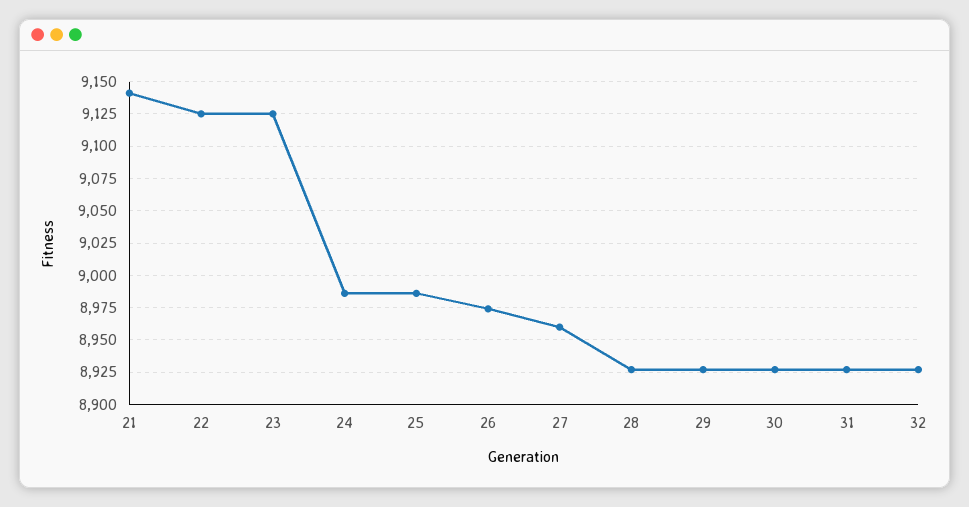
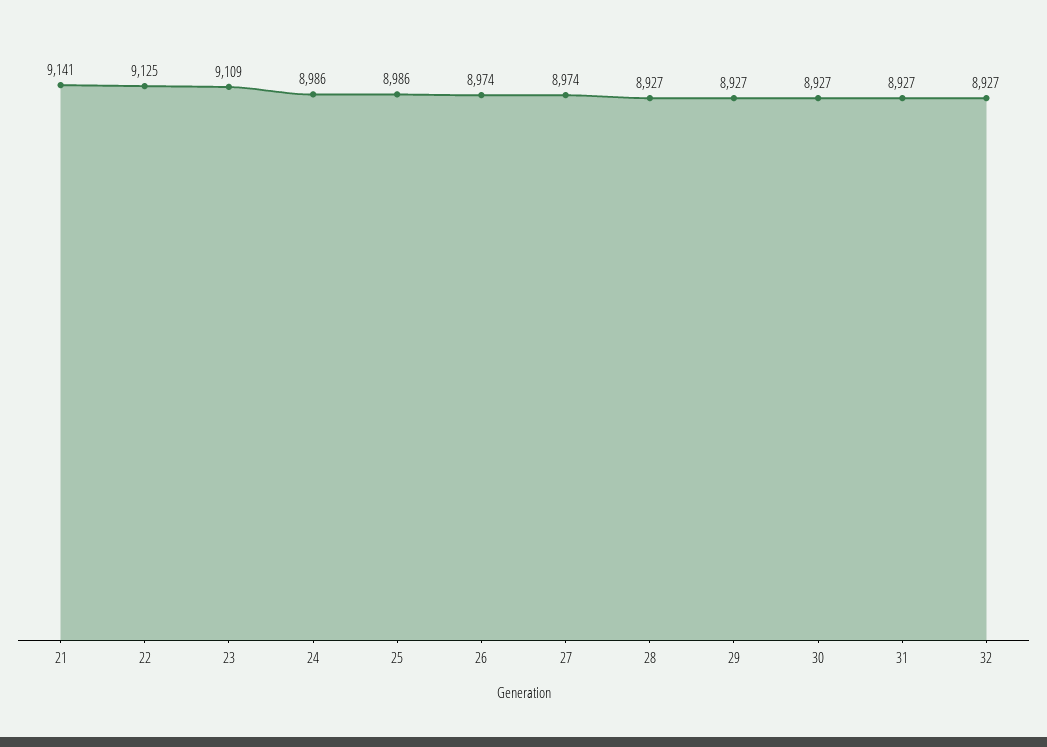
23: 9125 -> 9109
27: 8960 -> 8974

